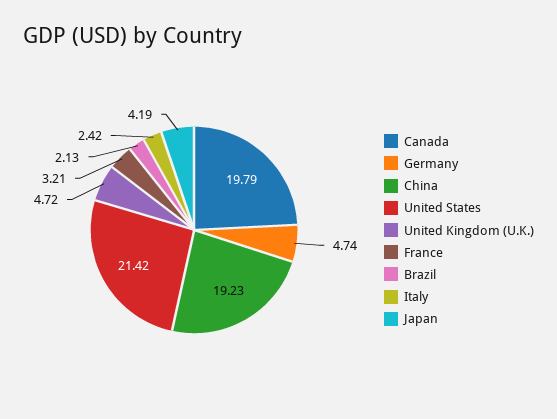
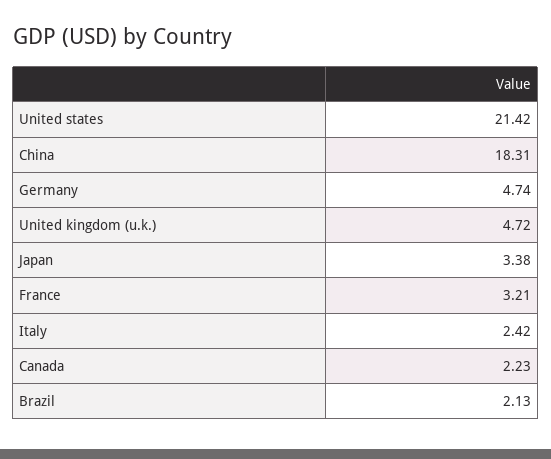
Canada: 19.79 -> 2.23
China: 19.23 -> 18.31
Japan: 4.19 -> 3.38

